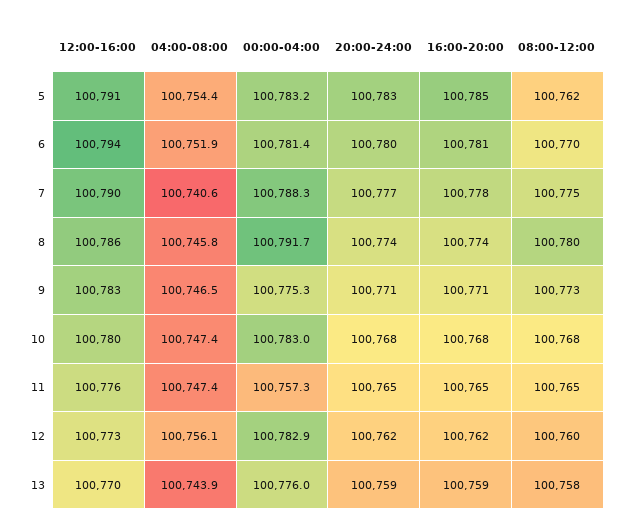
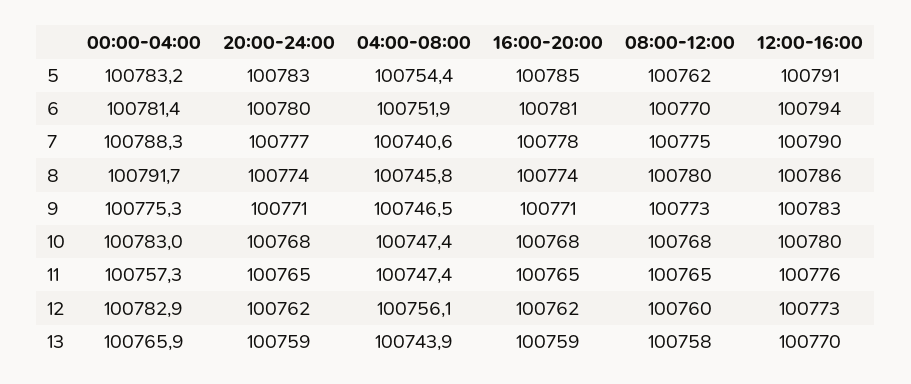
00:00-04:00, 13: 100776 -> 100765.9

